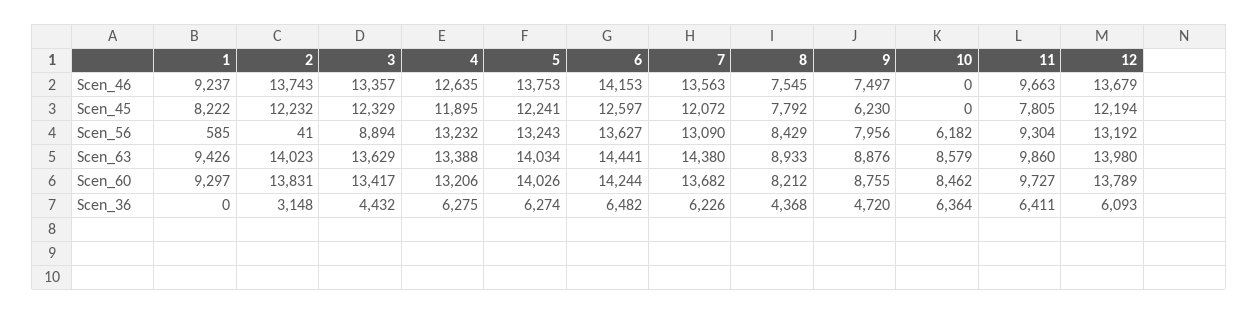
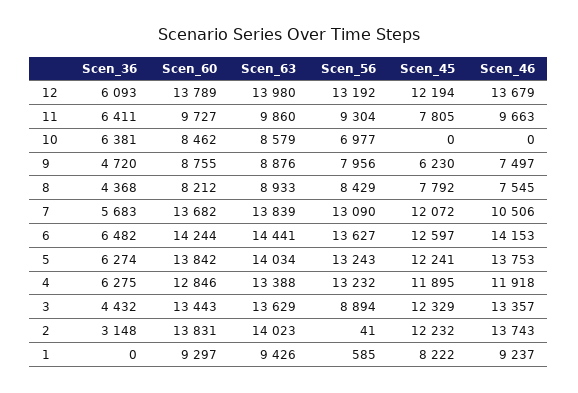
4, Scen_46: 12635 -> 11918
7, Scen_46: 13563 -> 10506
10, Scen_56: 6182 -> 6977
7, Scen_63: 14380 -> 13839
3, Scen_60: 13417 -> 13443
4, Scen_60: 13206 -> 12846
5, Scen_60: 14026 -> 13842
7, Scen_36: 6226 -> 5683
10, Scen_36: 6364 -> 6381

